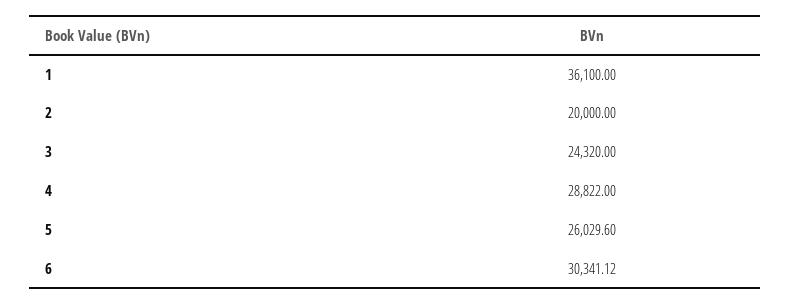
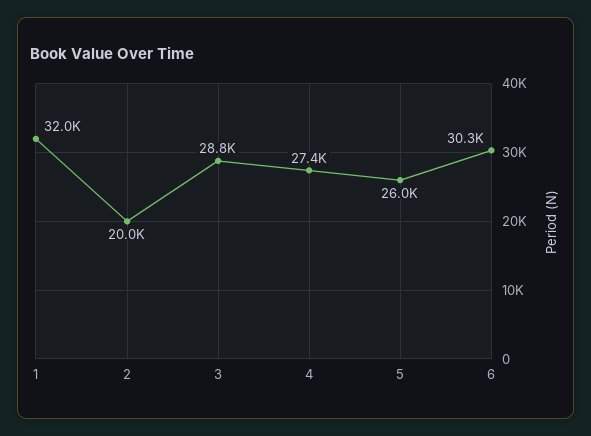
1: 36100 -> 32000
3: 24320 -> 28800
4: 28822 -> 27400

